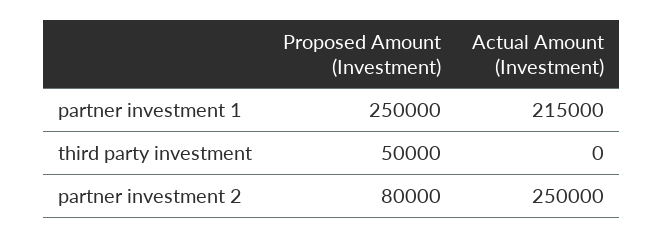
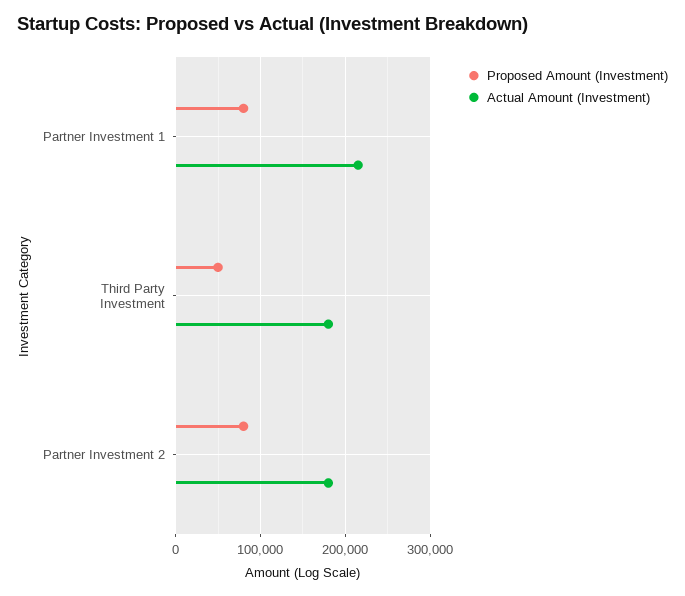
Proposed Amount (Investment), partner investment 1: 250000 -> 80000
Actual Amount (Investment), third party investment: 0 -> 180000
Actual Amount (Investment), partner investment 2: 250000 -> 180000

